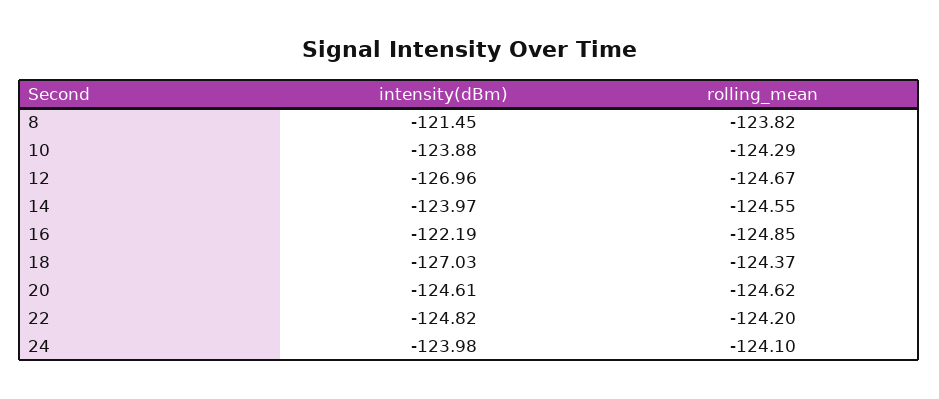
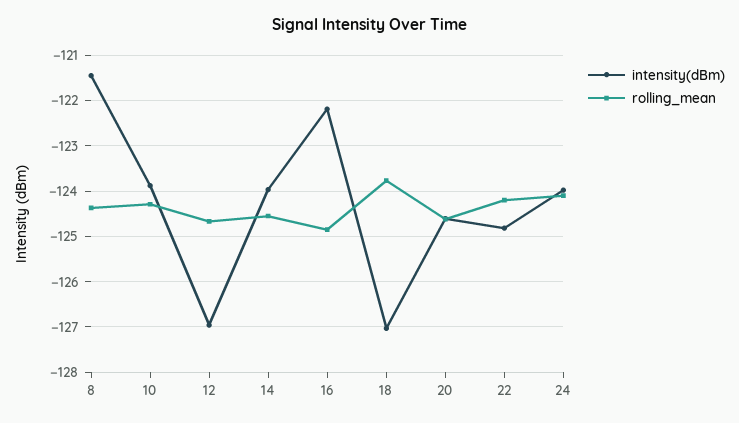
rolling_mean, 8: -123.82 -> -124.4
rolling_mean, 18: -124.37 -> -123.8

